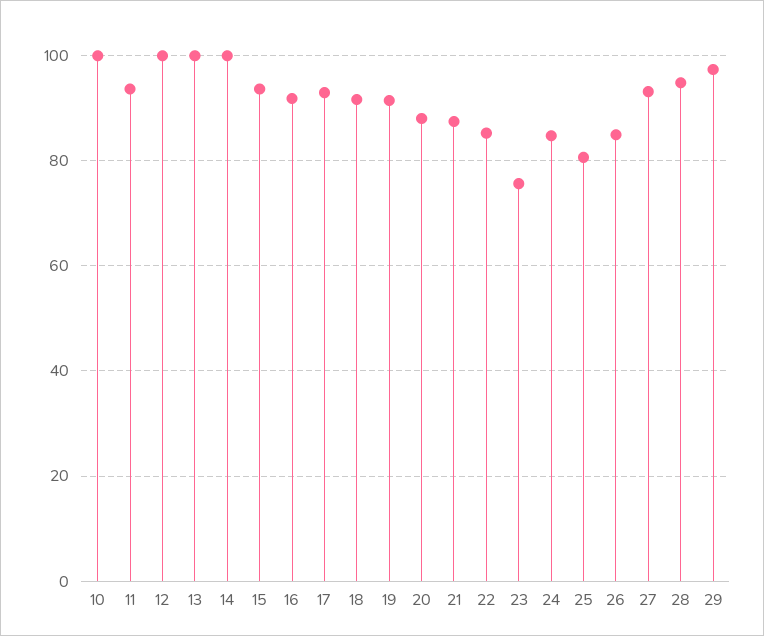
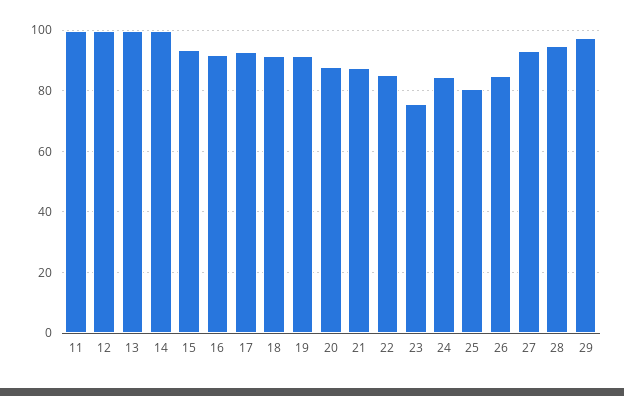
10: 100 -> none
11: 94 -> 100

